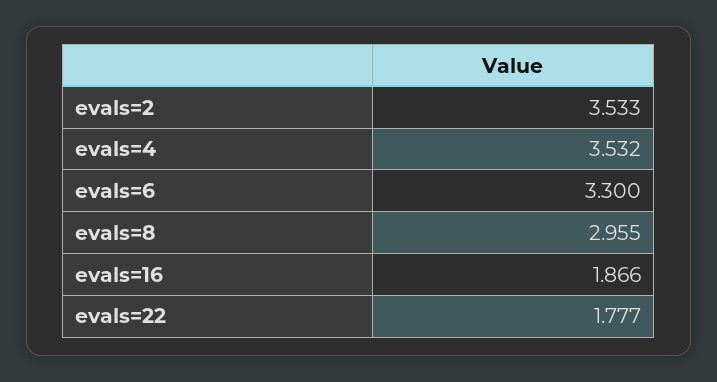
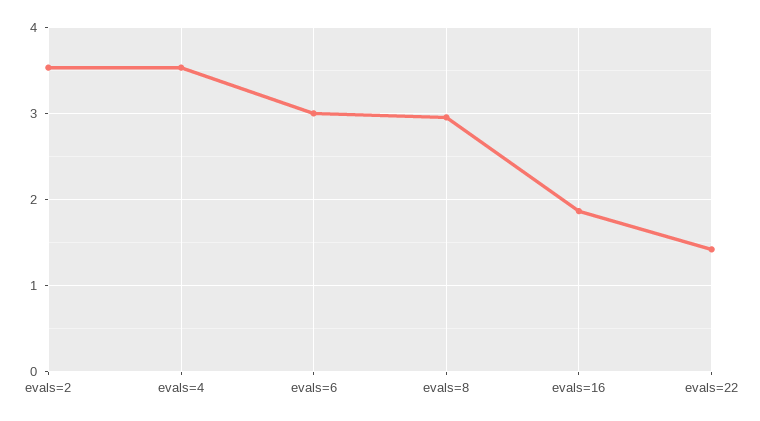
evals=6: 3.3 -> 3
evals=22: 1.777 -> 1.4

